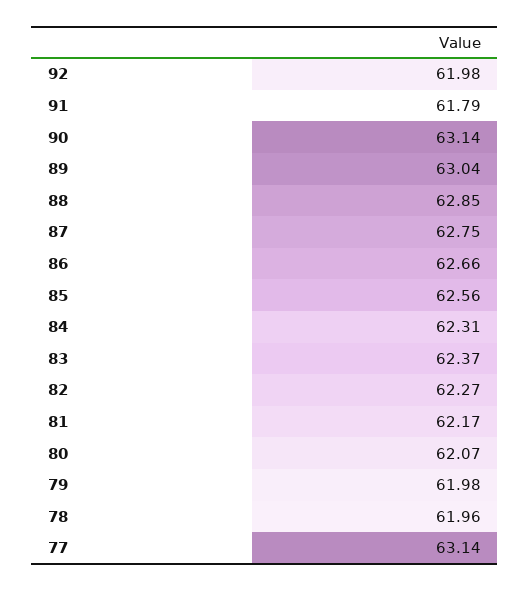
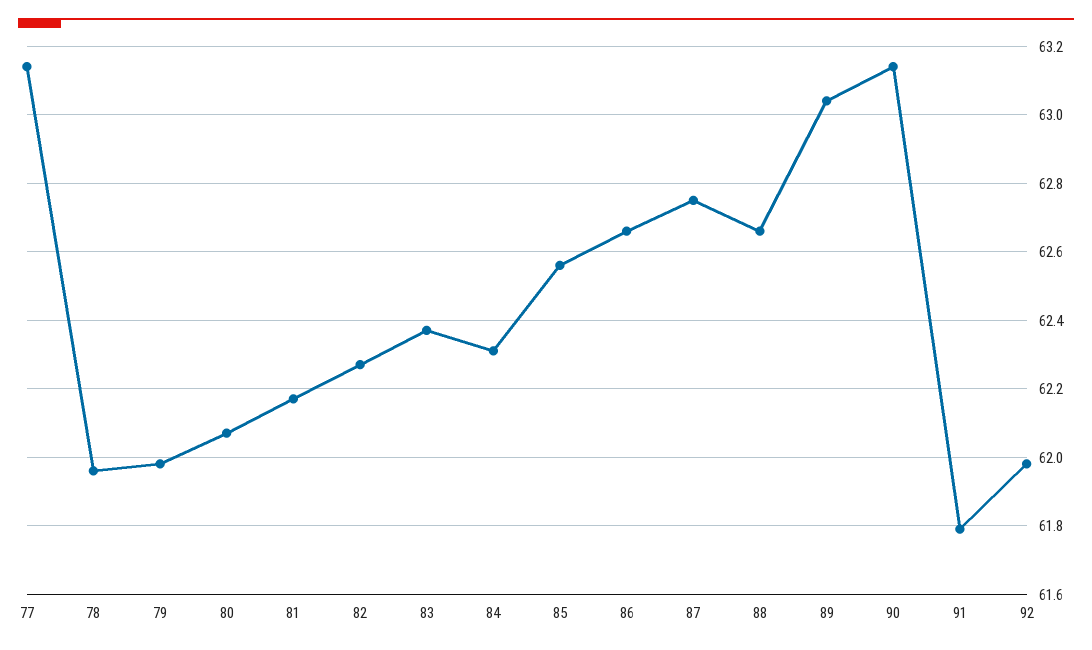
88: 62.85 -> 62.65

